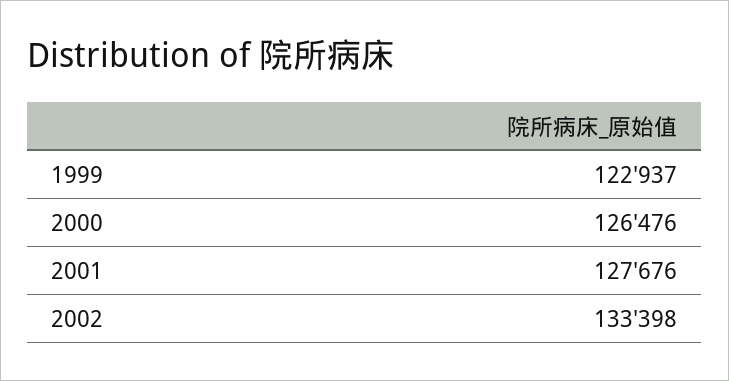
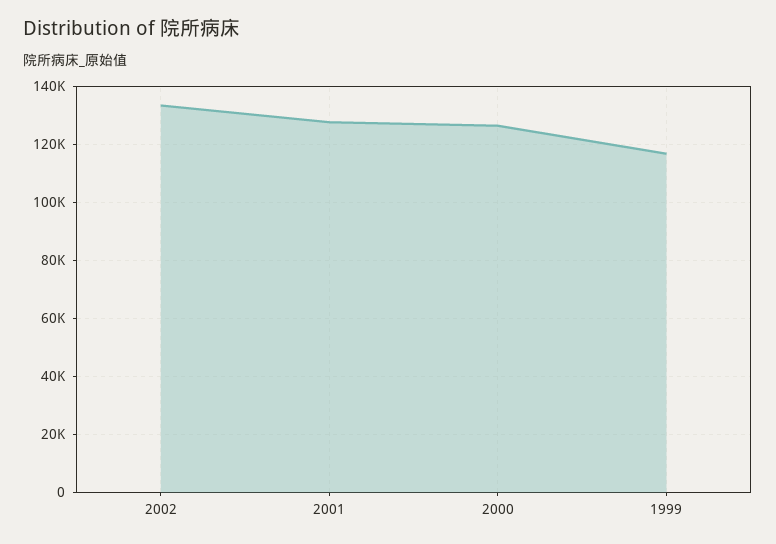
1999: 122937 -> 117500

